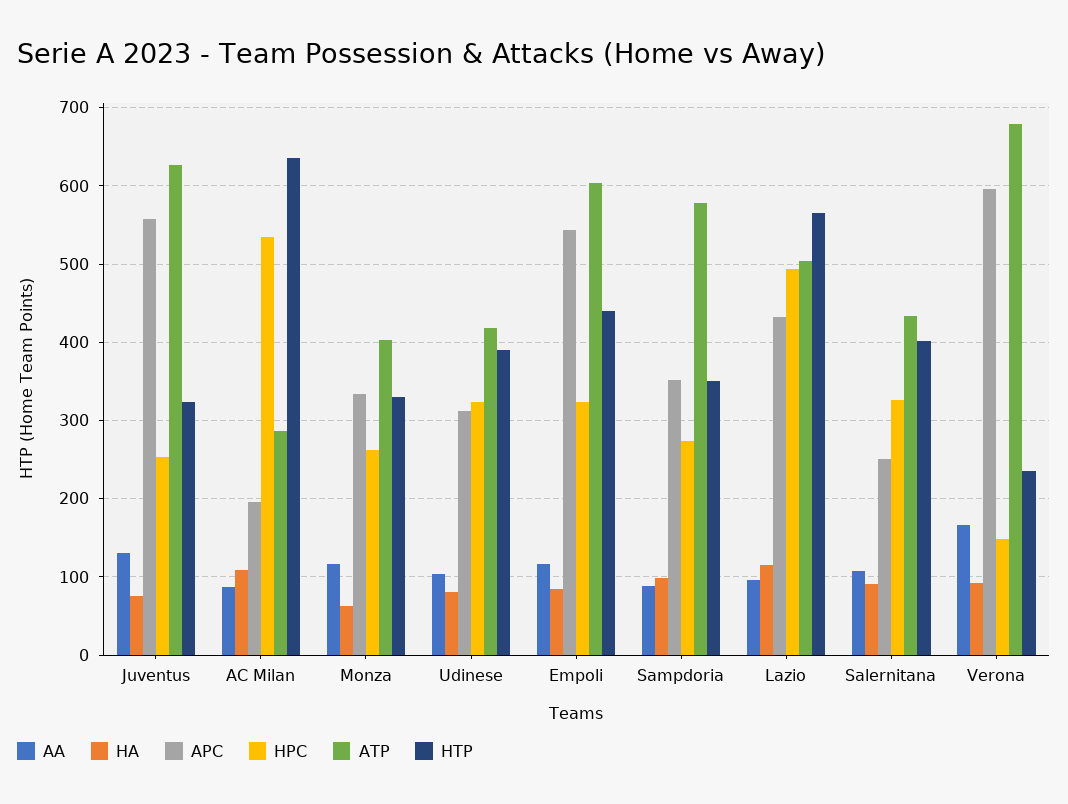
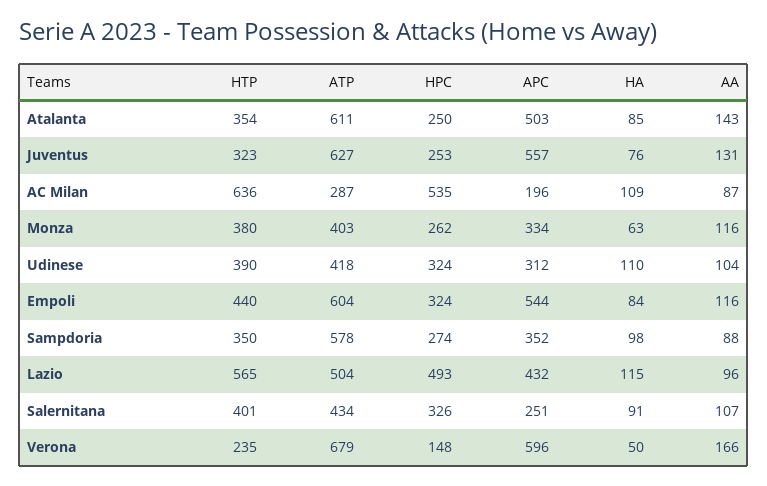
HTP, Monza: 330 -> 380
HA, Udinese: 80 -> 110
HA, Verona: 90 -> 50
HTP, Atalanta: none -> 354
ATP, Atalanta: none -> 611
HPC, Atalanta: none -> 250
APC, Atalanta: none -> 503
HA, Atalanta: none -> 85
AA, Atalanta: none -> 143

